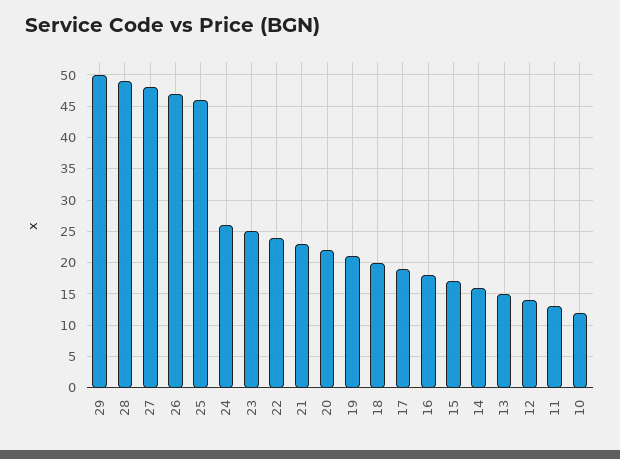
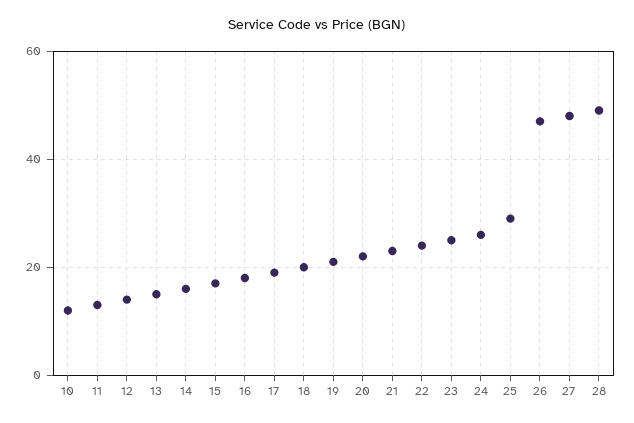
29: 50 -> none
25: 46 -> 30

